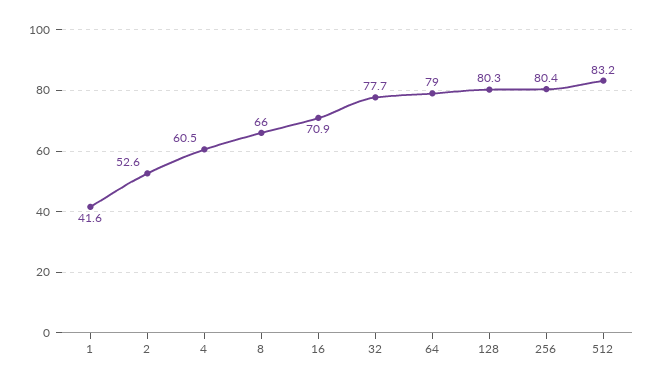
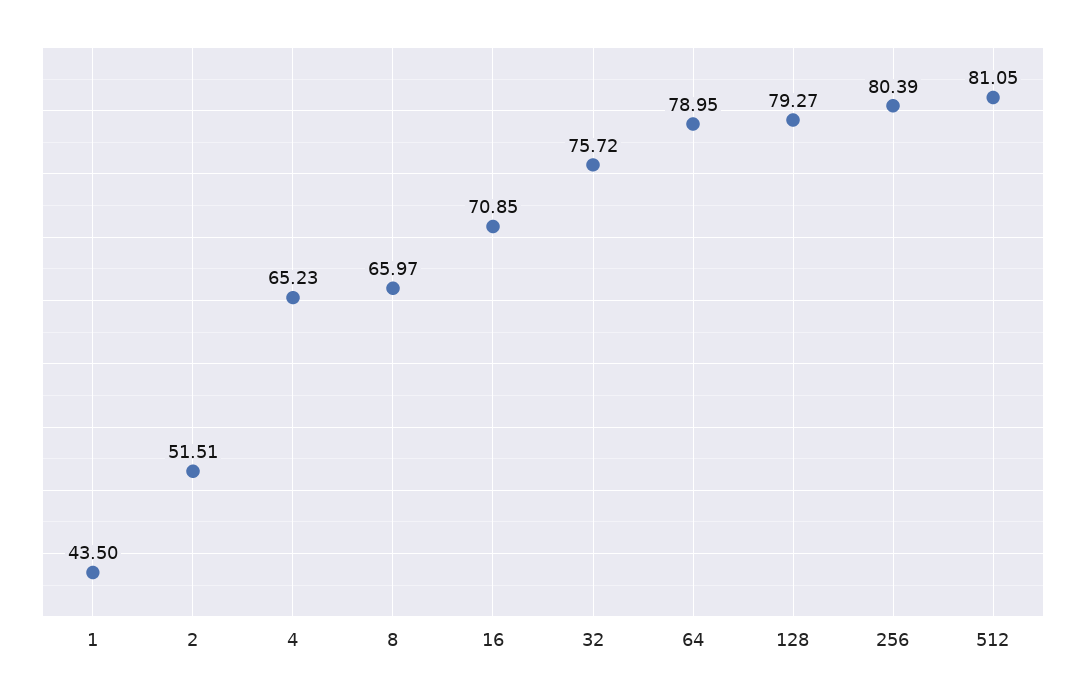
1: 41.6 -> 43.5
2: 52.6 -> 51.51
4: 60.5 -> 65.23
32: 77.7 -> 75.72
128: 80.3 -> 79.27
512: 83.2 -> 81.05

